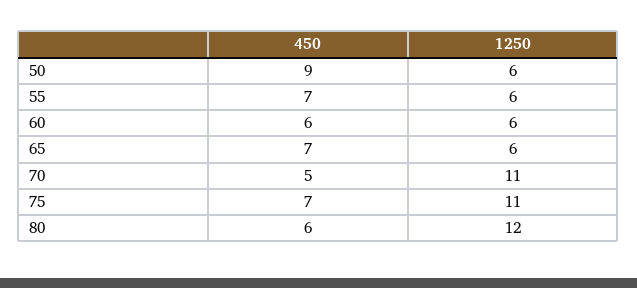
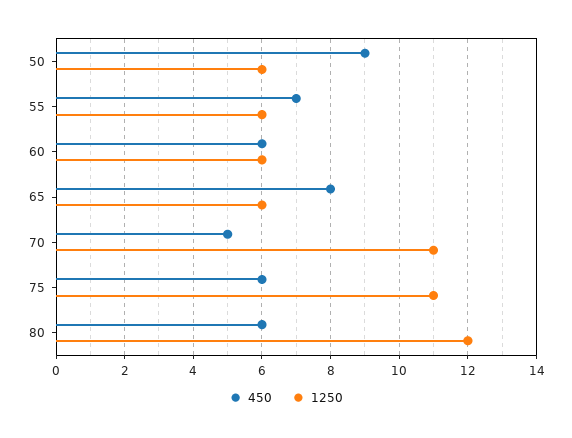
450, 65: 7 -> 8
450, 75: 7 -> 6

